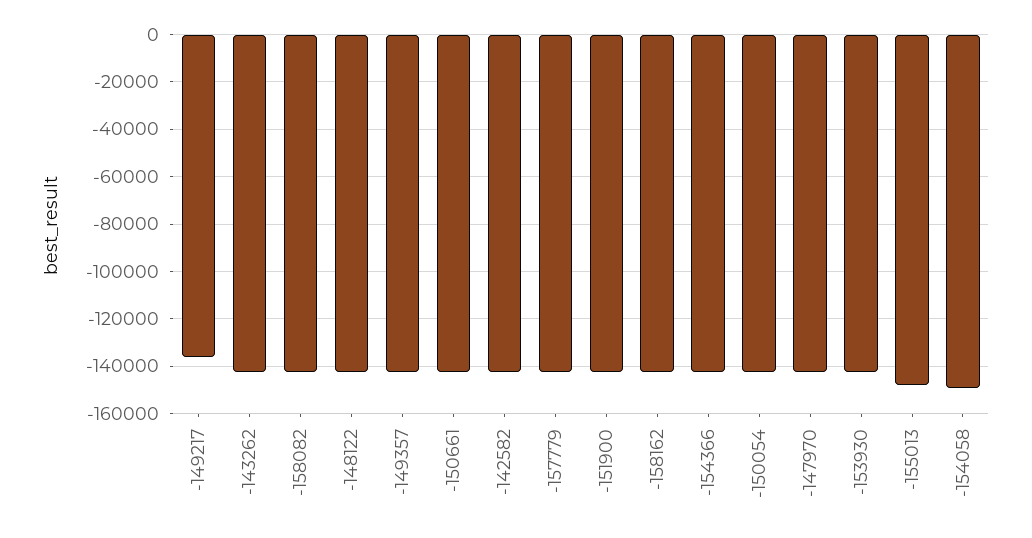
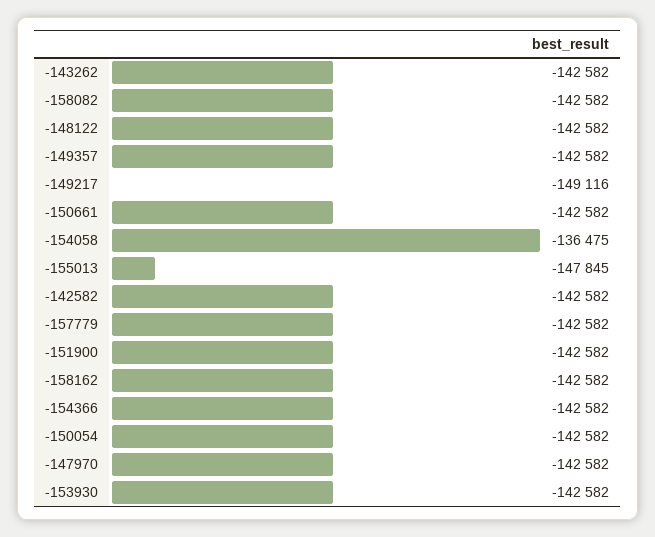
-149217: -135000 -> -149116
-154058: -150000 -> -136475

